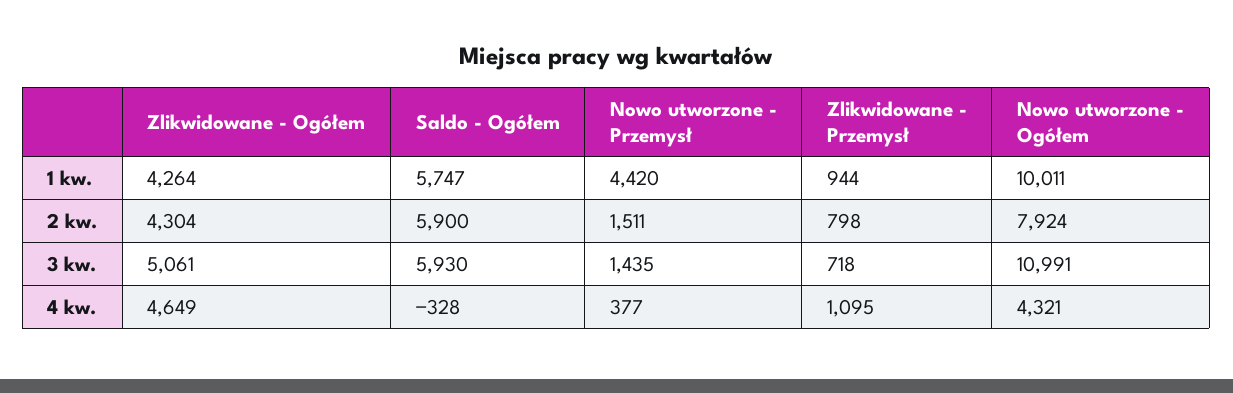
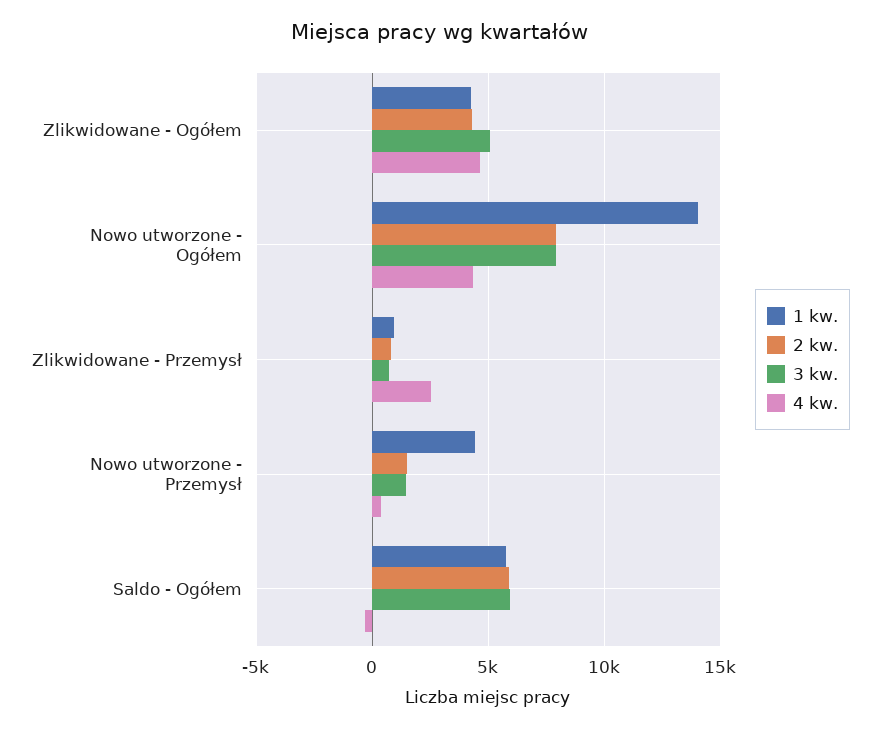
1 kw., Nowo utworzone - Ogółem: 10011 -> 14000
3 kw., Nowo utworzone - Ogółem: 10991 -> 8000
4 kw., Zlikwidowane - Przemysł: 1095 -> 2500

